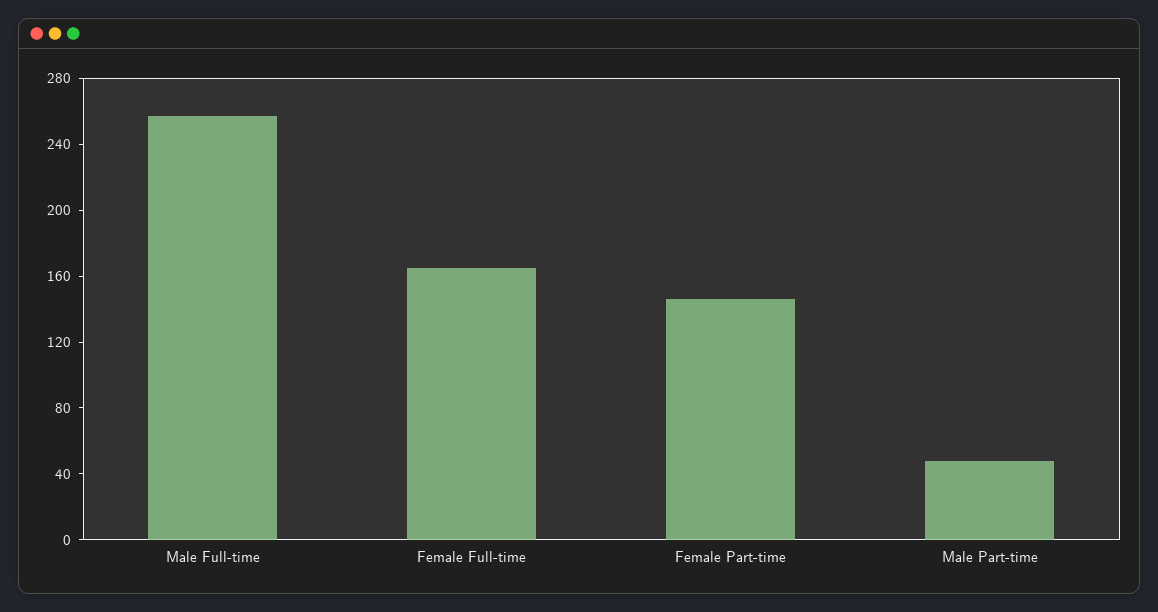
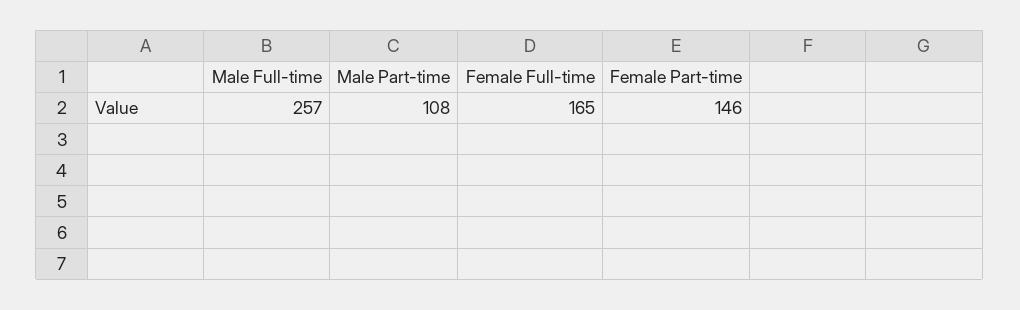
Male Part-time: 50 -> 108

